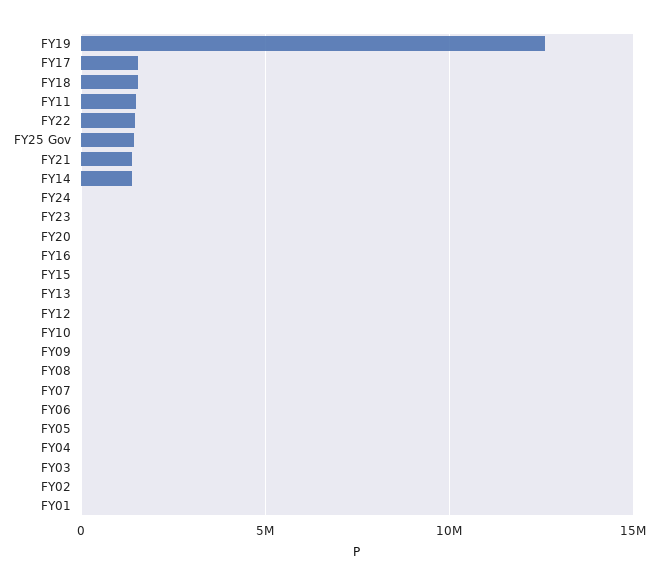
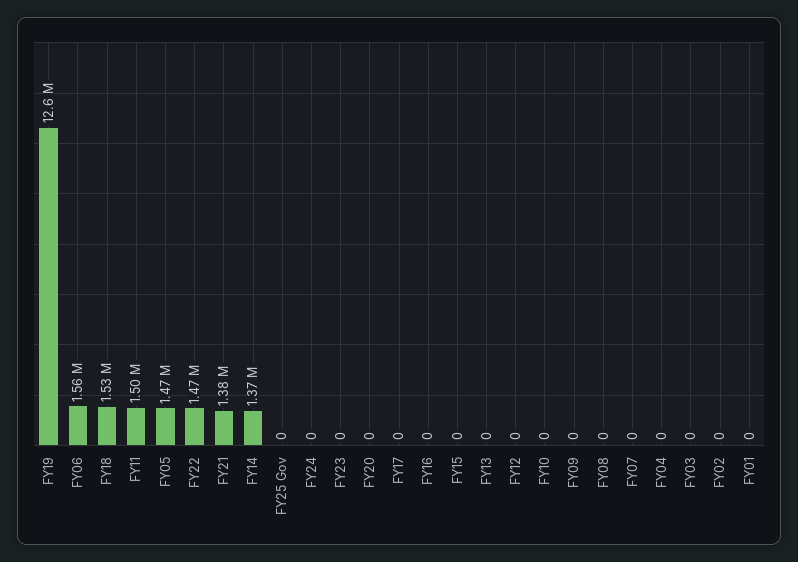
FY17: 1500000 -> 0
FY25 Gov: 1500000 -> 0
FY06: 0 -> 1560000
FY05: 0 -> 1470000

